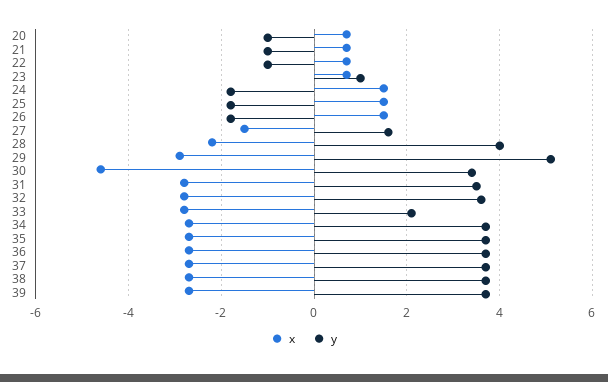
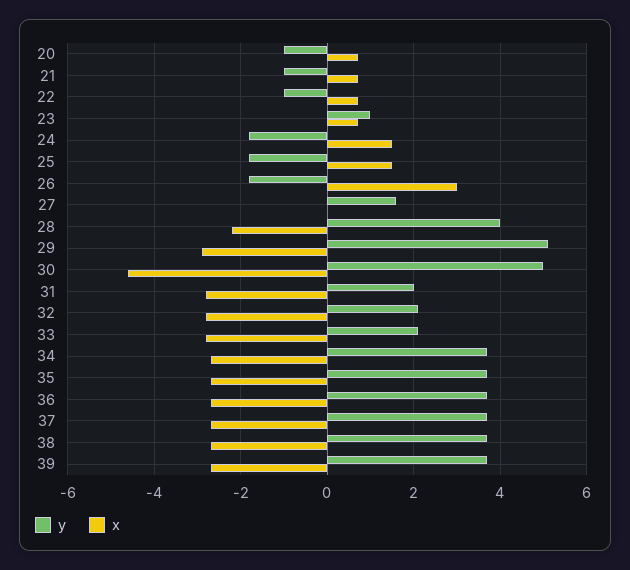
x, 26: 1.5 -> 3
x, 27: -1.5 -> 0
y, 30: 3.5 -> 5
y, 31: 3.5 -> 2
y, 32: 3.5 -> 2

